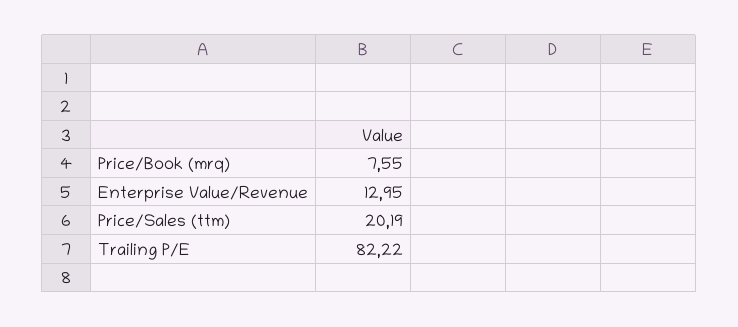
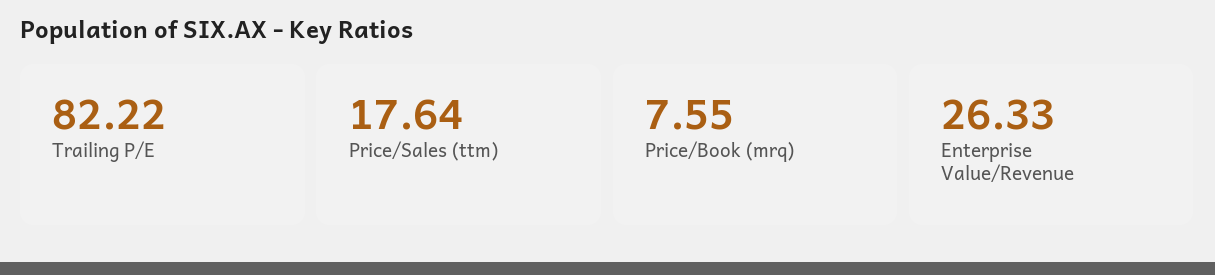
Enterprise Value/Revenue: 12.95 -> 26.33
Price/Sales (ttm): 20.19 -> 17.64

